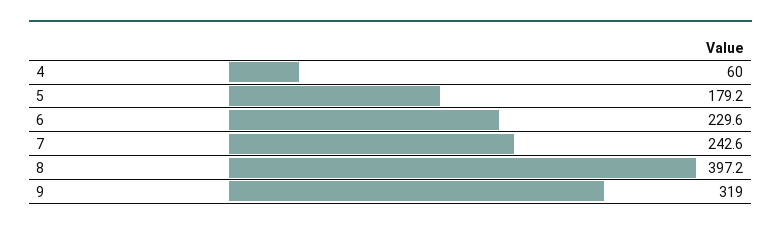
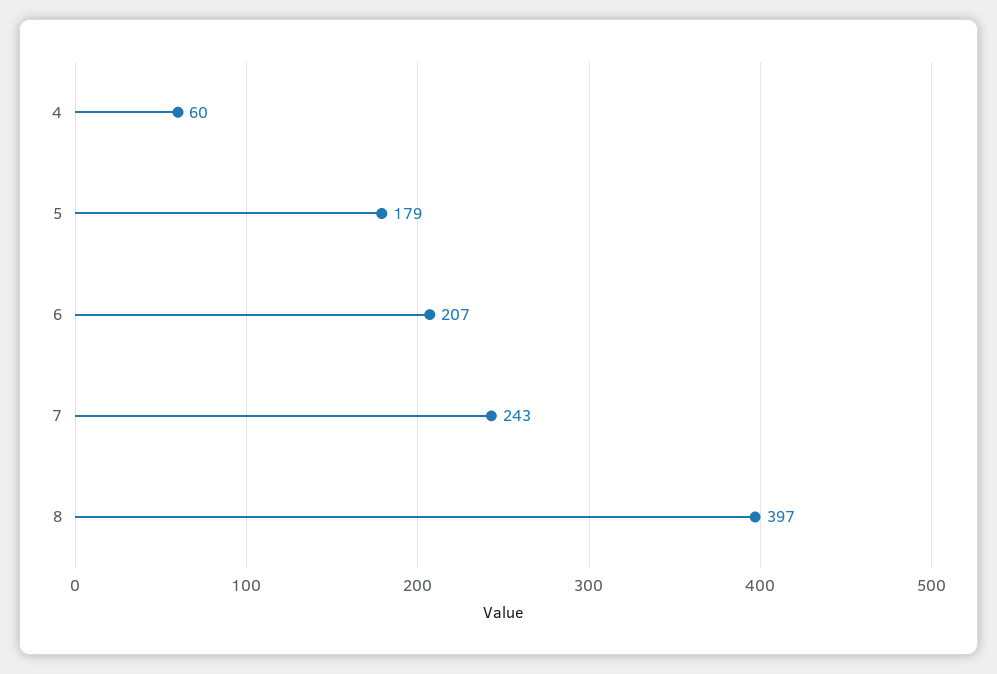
6: 229.6 -> 207
9: 319 -> none

